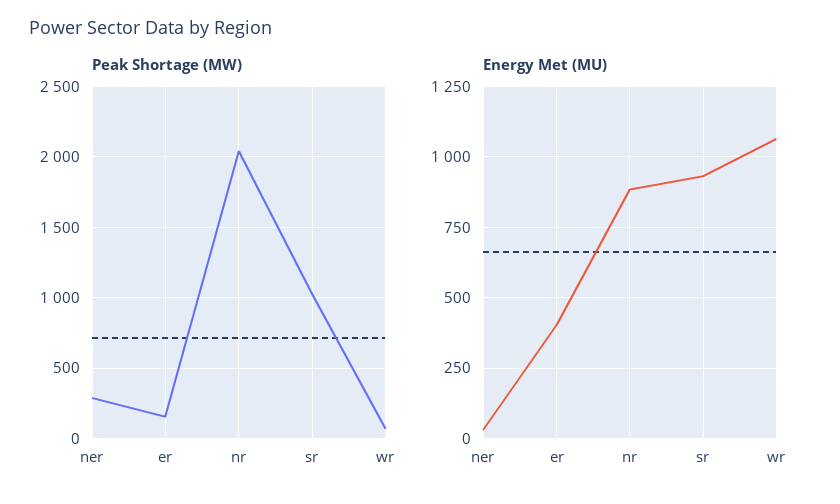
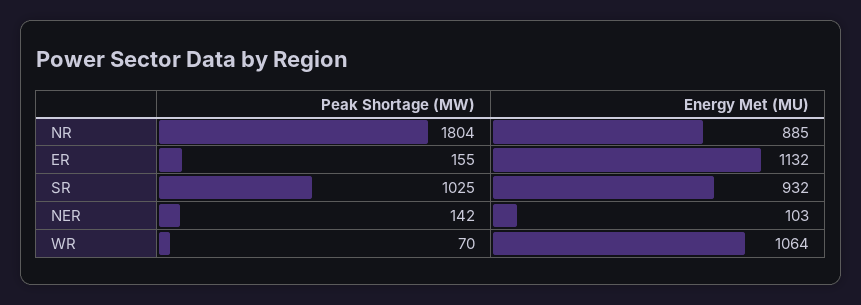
Peak Shortage (MW), ner: 300 -> 142
Peak Shortage (MW), nr: 2050 -> 1804
Energy Met (MU), ner: 25 -> 103
Energy Met (MU), er: 400 -> 1132

